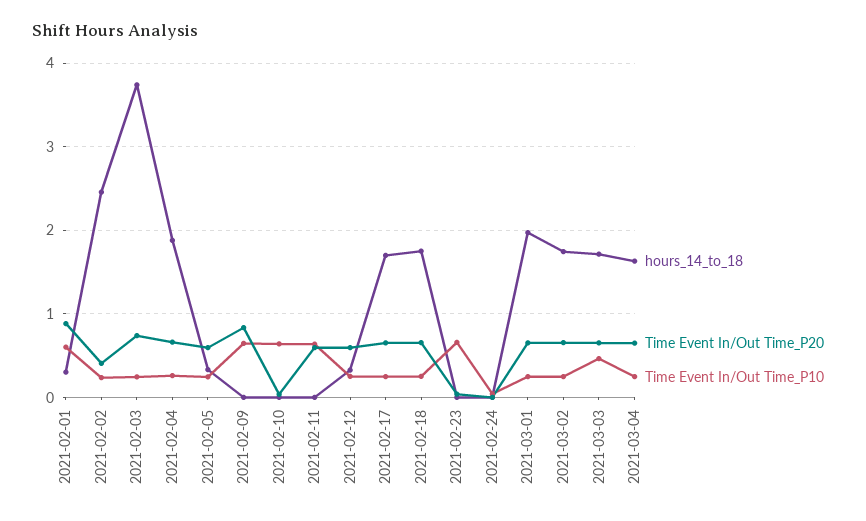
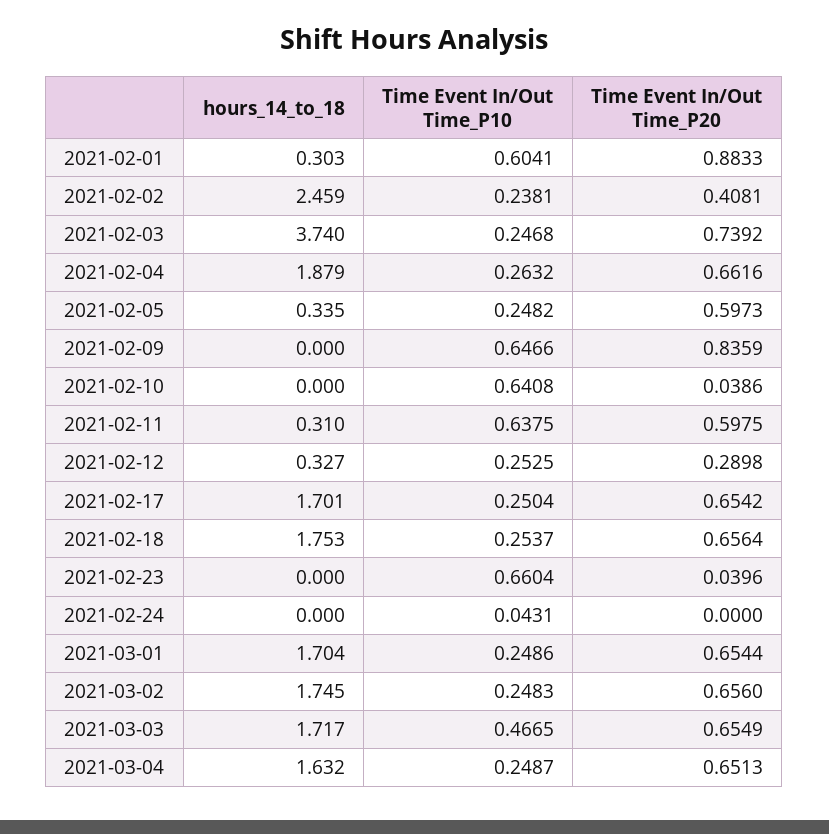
hours_14_to_18, 2021-02-11: 0 -> 0.31
Time Event In/Out Time_P20, 2021-02-12: 0.6 -> 0.2898
hours_14_to_18, 2021-03-01: 2 -> 1.704

